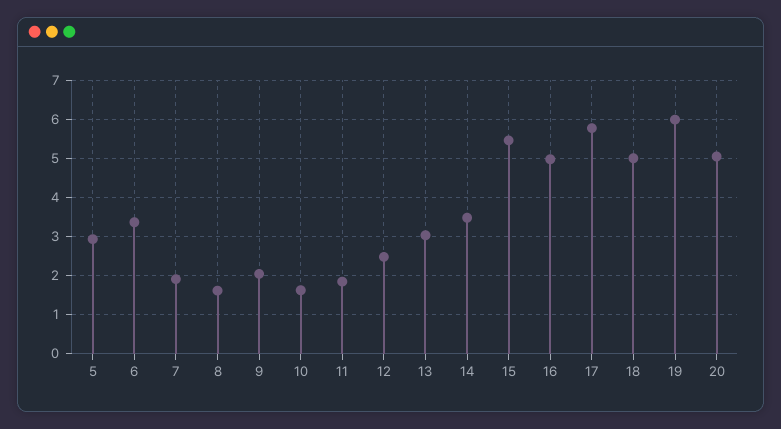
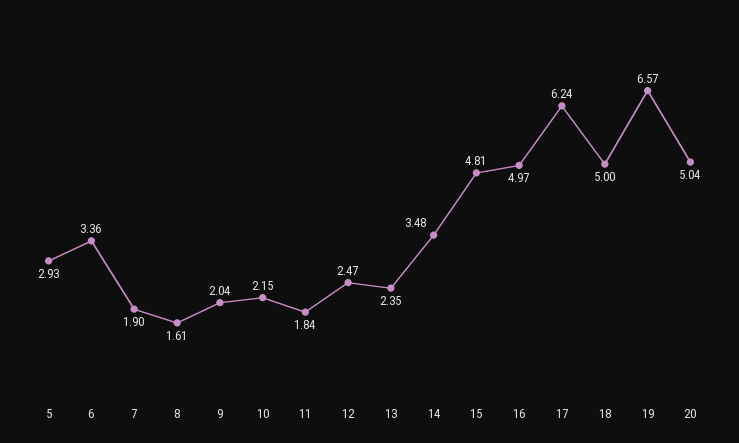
10: 1.6 -> 2.15
13: 3 -> 2.35
15: 5.4 -> 4.81
17: 5.8 -> 6.24
19: 6 -> 6.57

